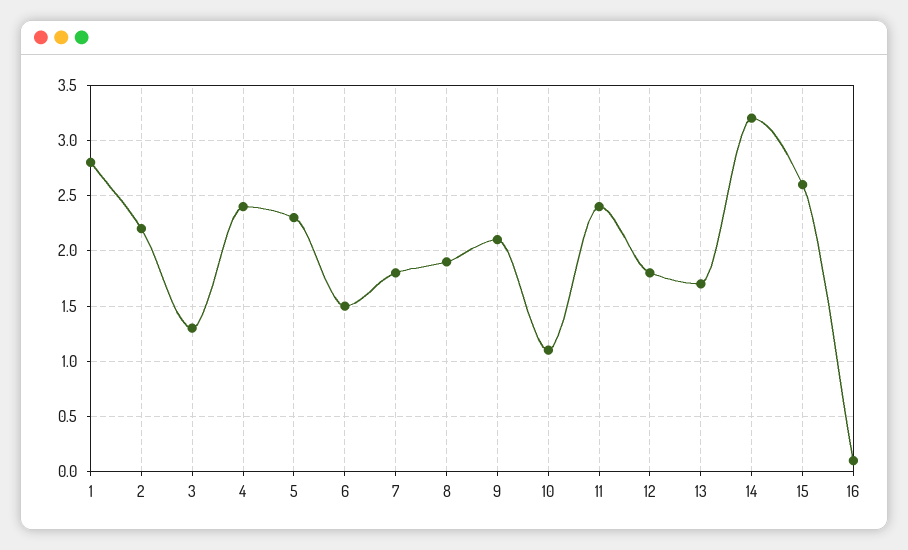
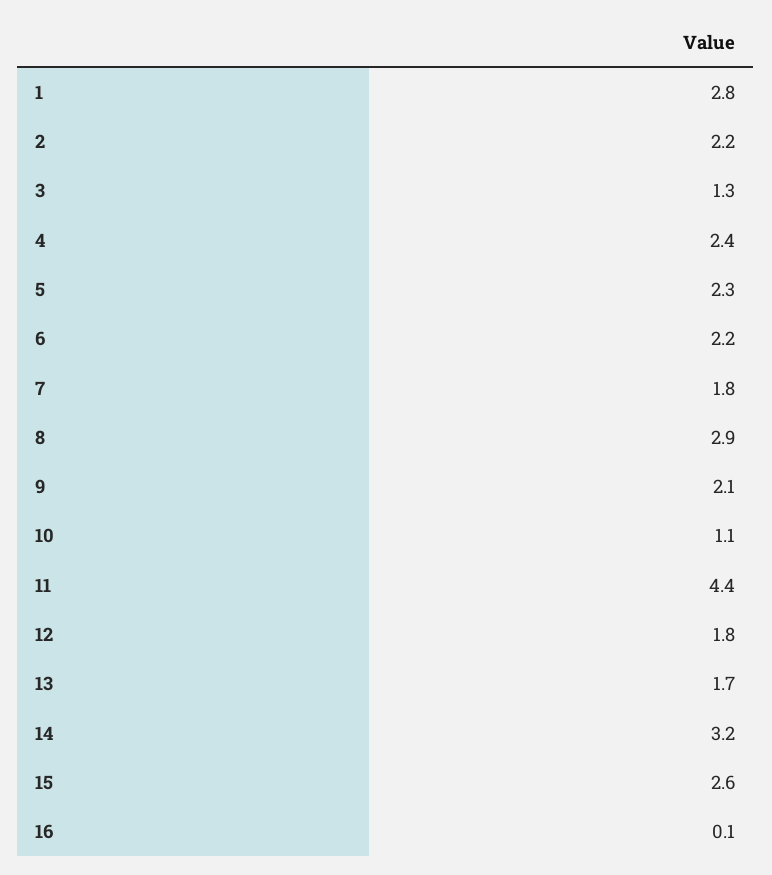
6: 1.5 -> 2.2
8: 1.9 -> 2.9
11: 2.4 -> 4.4

